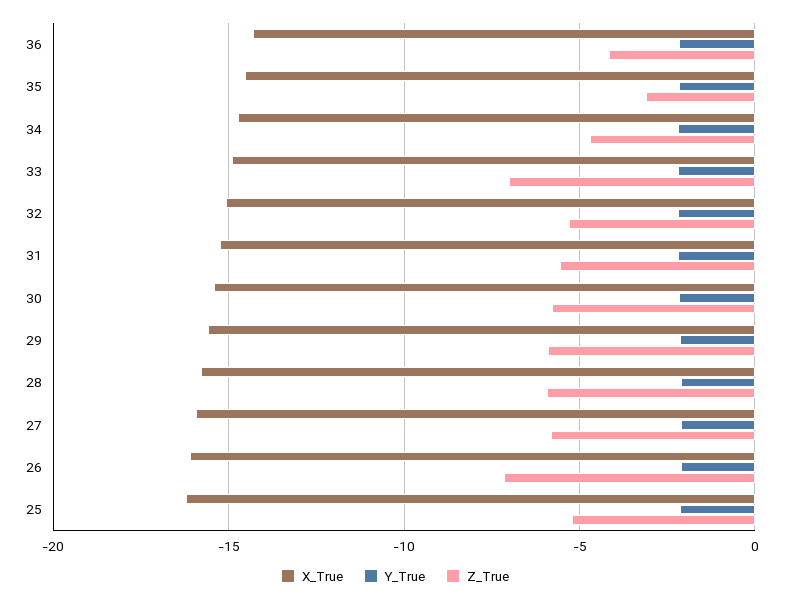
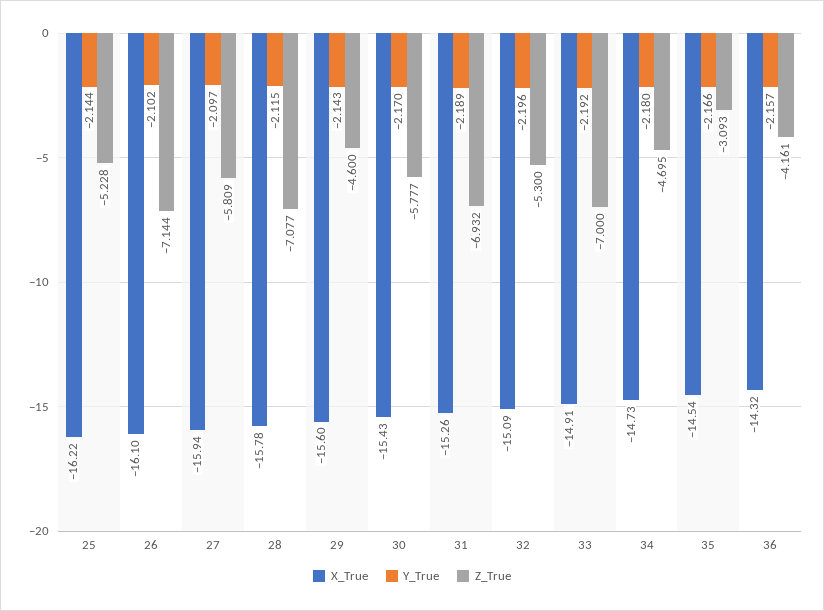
Z_True, 31: -5.5 -> -6.932
Z_True, 29: -6 -> -4.6
Z_True, 28: -6 -> -7.077

